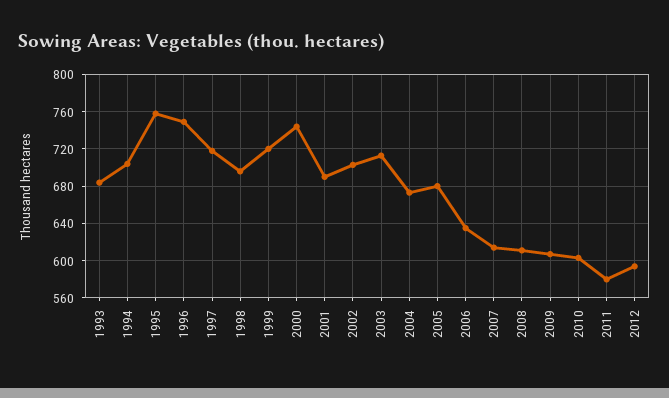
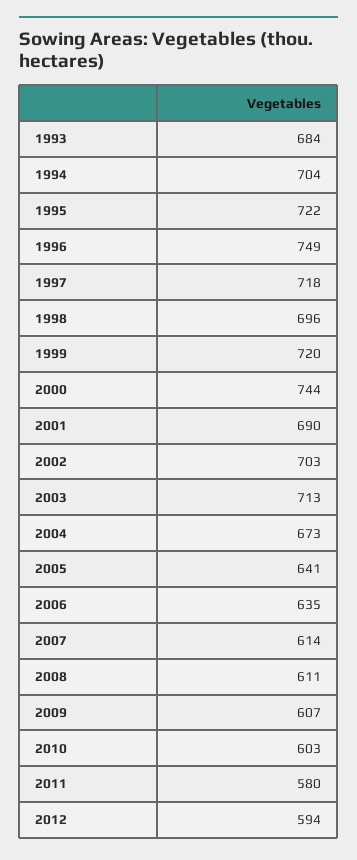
1995: 760 -> 722
2005: 680 -> 641

